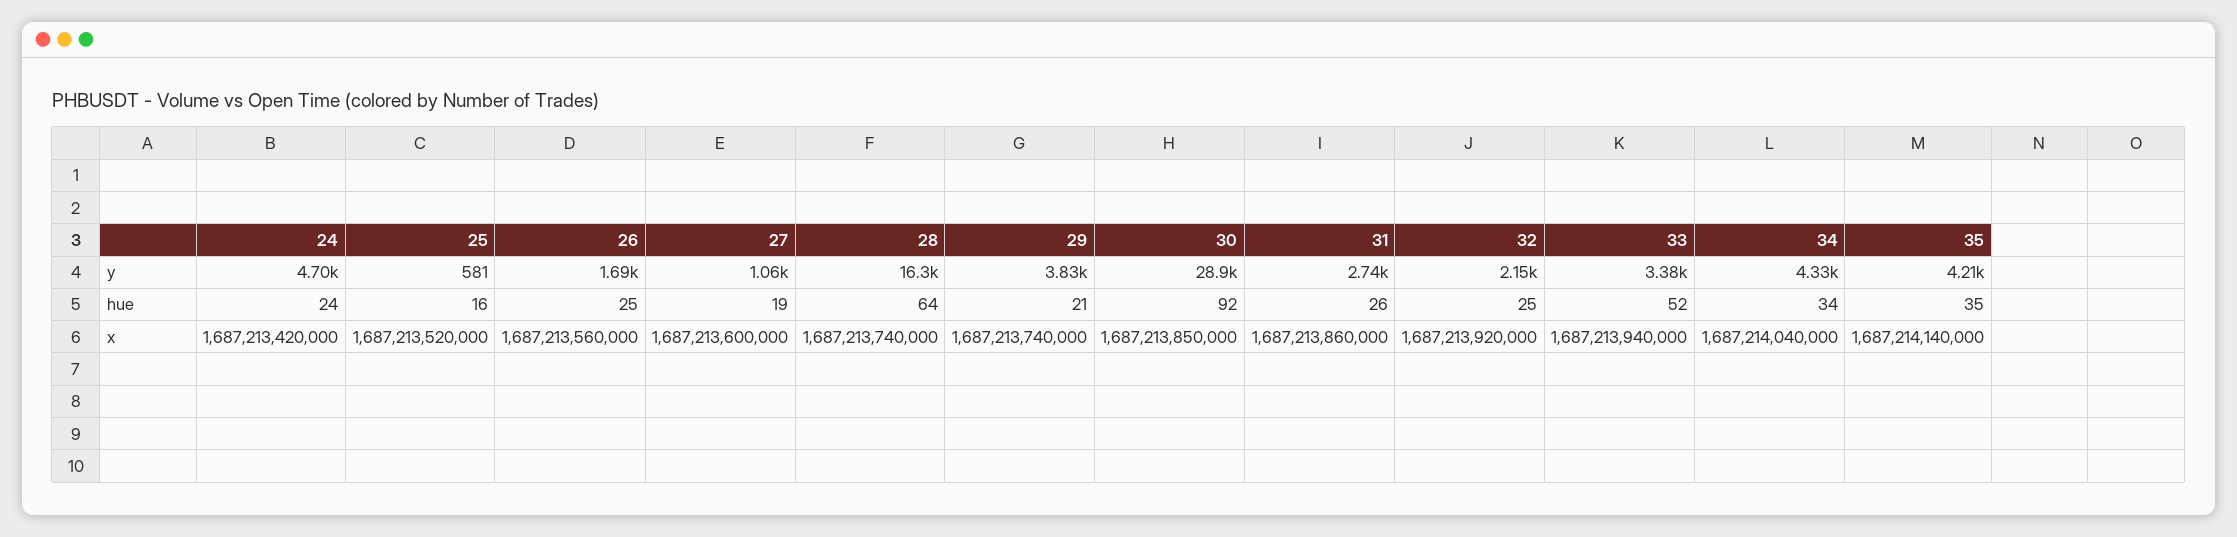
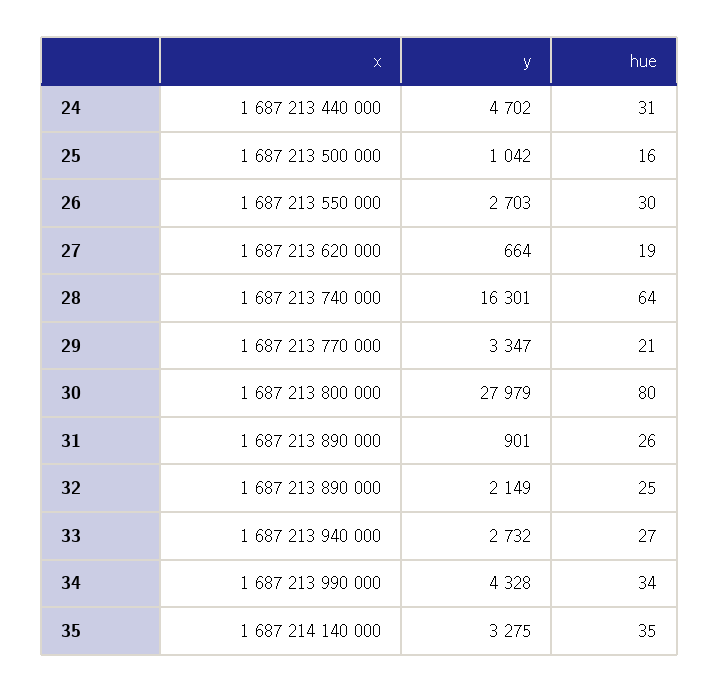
25, y: 581 -> 1042
26, y: 1690 -> 2703
27, y: 1060 -> 664
29, y: 3830 -> 3347
30, y: 28900 -> 27979
31, y: 2740 -> 901
33, y: 3380 -> 2732
35, y: 4210 -> 3275
24, hue: 24 -> 31
26, hue: 25 -> 30
30, hue: 92 -> 80
33, hue: 52 -> 27
24, x: 1687213420000 -> 1687213440000
25, x: 1687213520000 -> 1687213500000
26, x: 1687213560000 -> 1687213550000
27, x: 1687213600000 -> 1687213620000
29, x: 1687213740000 -> 1687213770000
30, x: 1687213850000 -> 1687213800000
31, x: 1687213860000 -> 1687213890000
32, x: 1687213920000 -> 1687213890000
34, x: 1687214040000 -> 1687213990000

